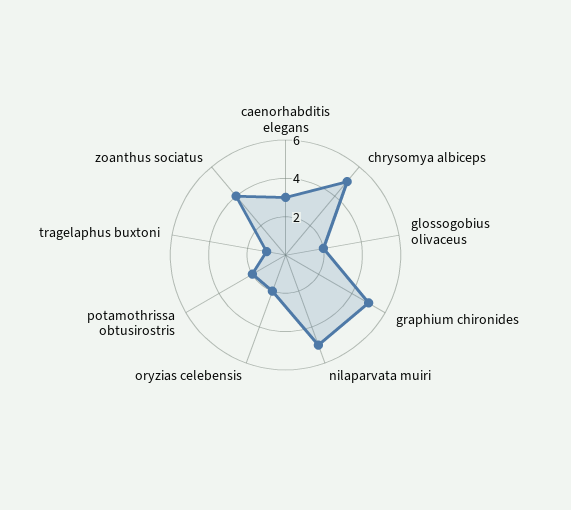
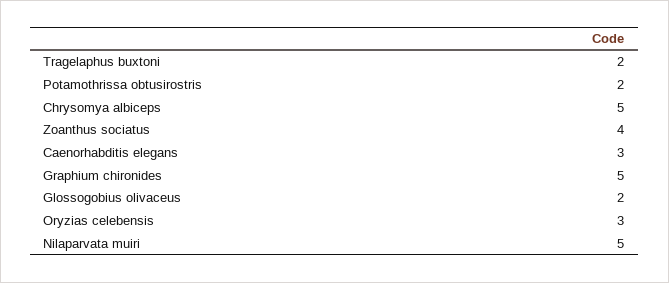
oryzias celebensis: 2 -> 3
tragelaphus buxtoni: 1 -> 2

